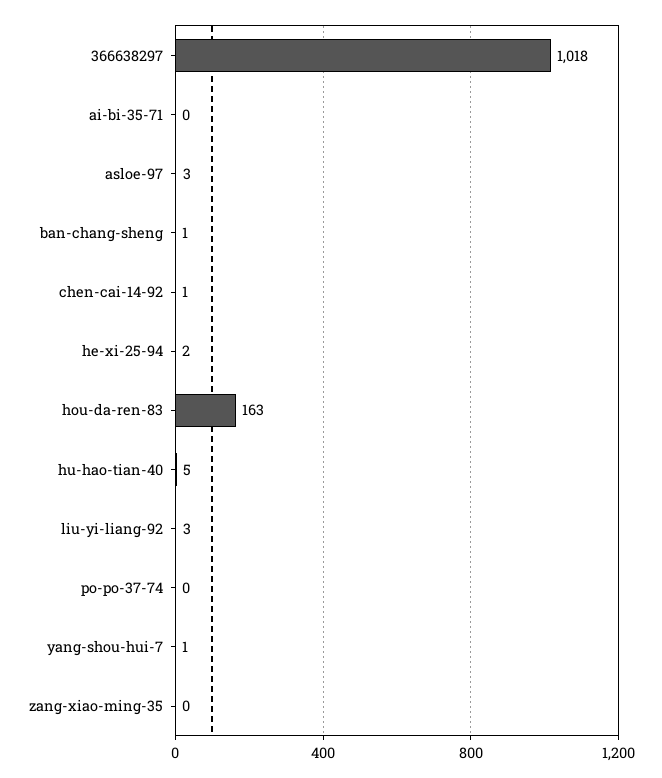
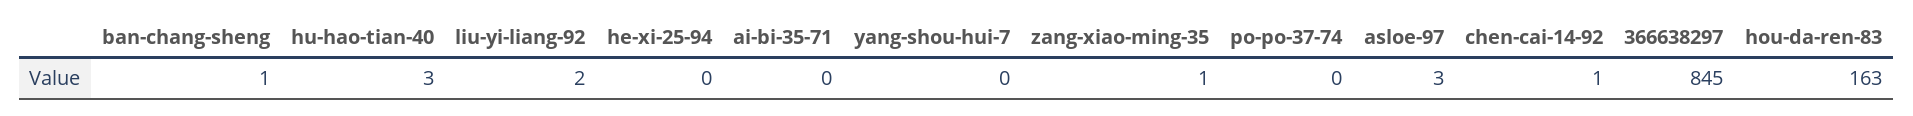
366638297: 1018 -> 845
he-xi-25-94: 2 -> 0
hu-hao-tian-40: 5 -> 3
liu-yi-liang-92: 3 -> 2
yang-shou-hui-7: 1 -> 0
zang-xiao-ming-35: 0 -> 1

